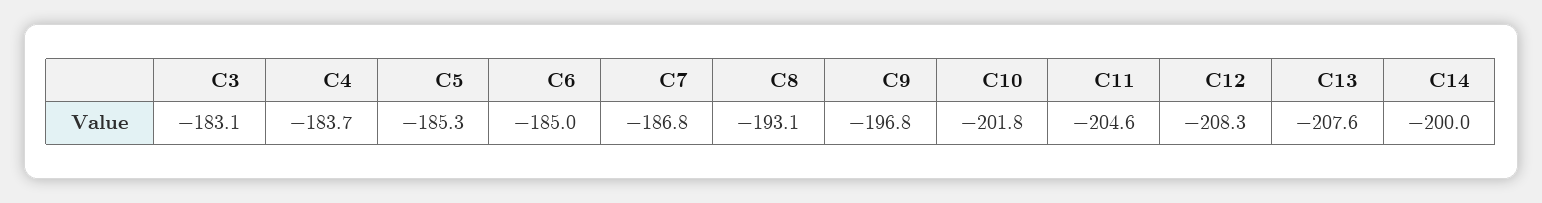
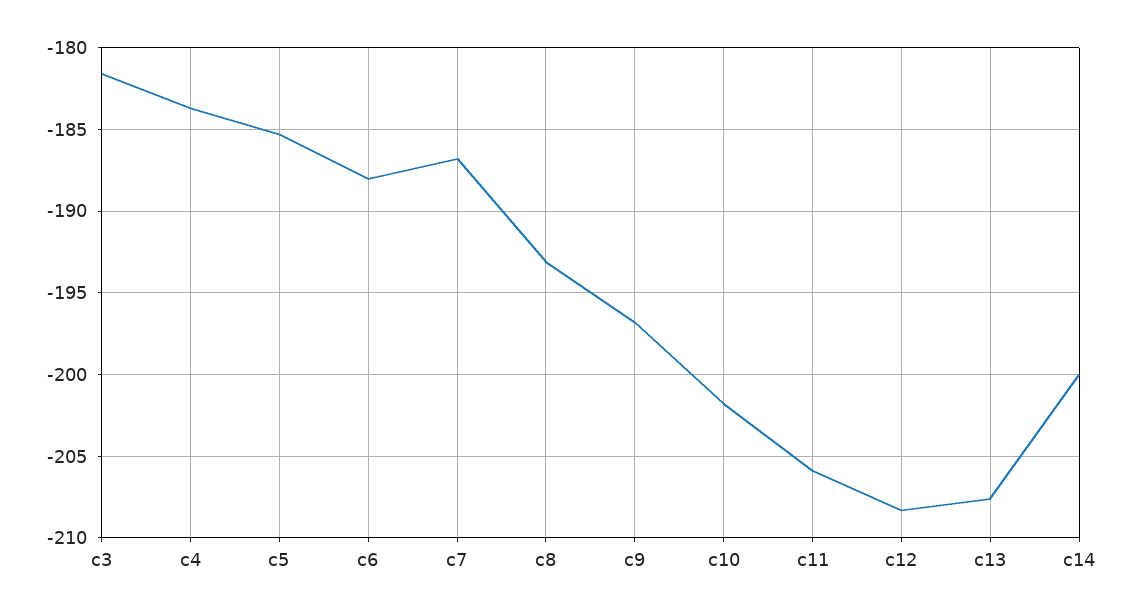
C3: -183.1 -> -181.5
C6: -185 -> -188
C11: -204.6 -> -206

